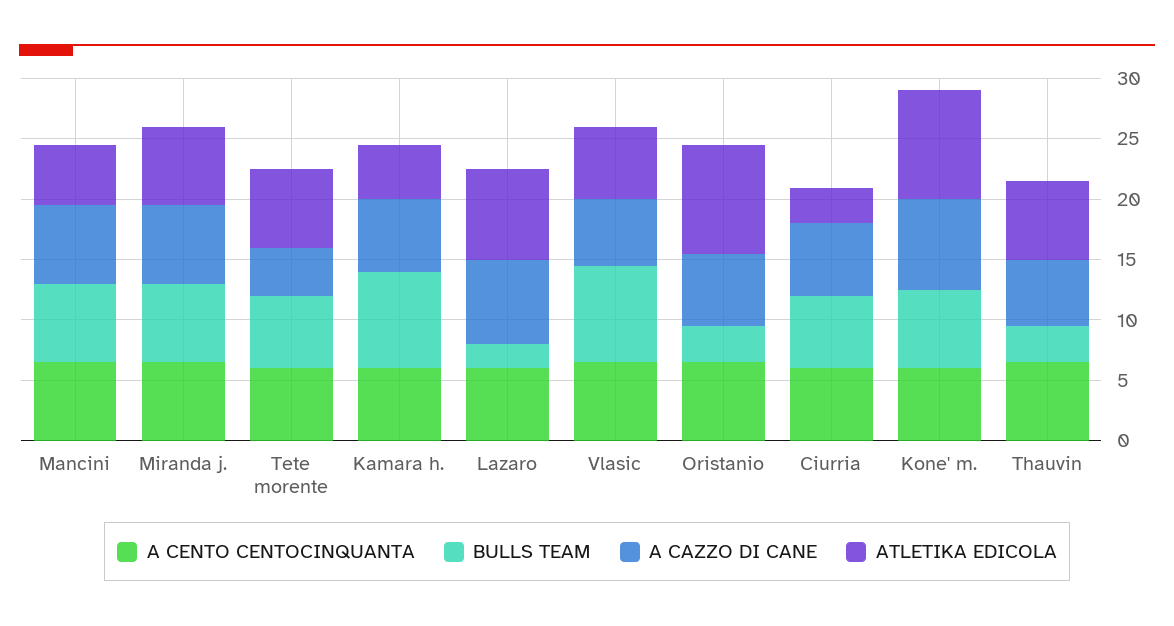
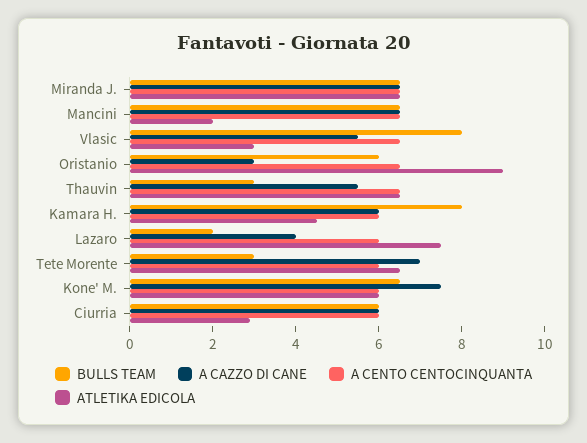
ATLETIKA EDICOLA, Mancini: 5 -> 2
BULLS TEAM, Tete morente: 6 -> 3
A CAZZO DI CANE, Tete morente: 4 -> 7
A CAZZO DI CANE, Lazaro: 7 -> 4
ATLETIKA EDICOLA, Vlasic: 6 -> 3
BULLS TEAM, Oristanio: 3 -> 6
A CAZZO DI CANE, Oristanio: 6 -> 3
ATLETIKA EDICOLA, Kone' m.: 9 -> 6

